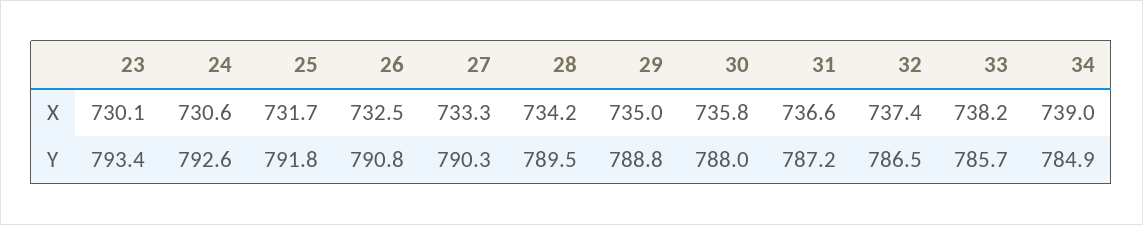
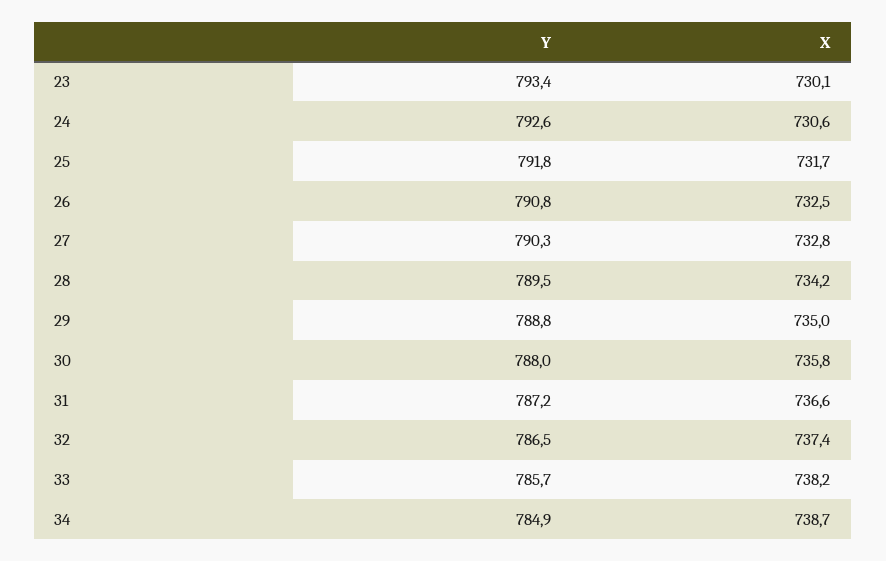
27, X: 733.3 -> 732.8
34, X: 739 -> 738.7

